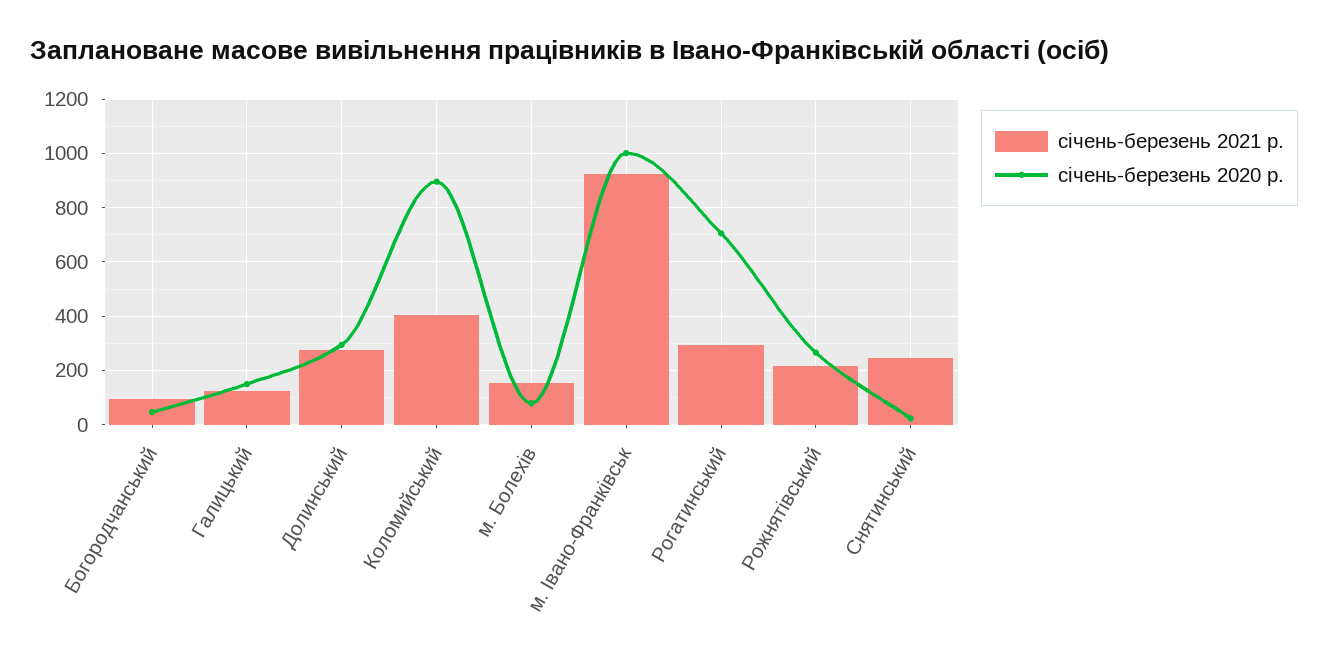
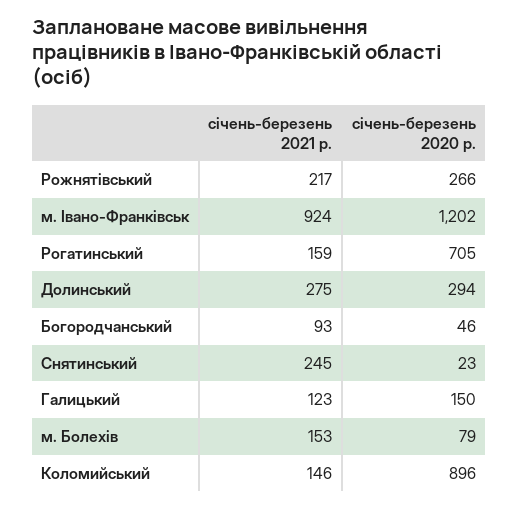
січень-березень 2021 р., Коломийський: 400 -> 146
січень-березень 2020 р., м. Івано-Франківськ: 1000 -> 1202
січень-березень 2021 р., Рогатинський: 300 -> 159

